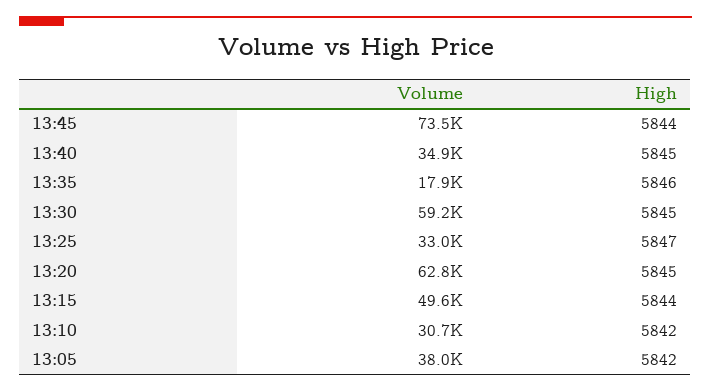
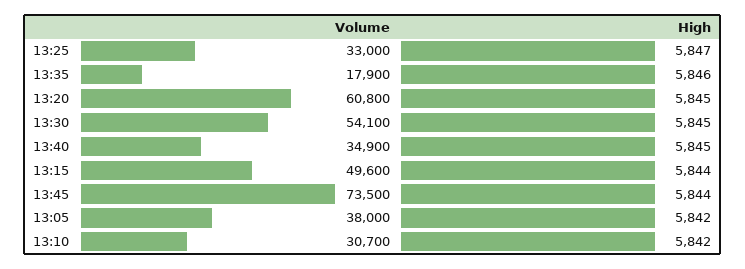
Volume, 13:30: 59200 -> 54100
Volume, 13:20: 62800 -> 60800

